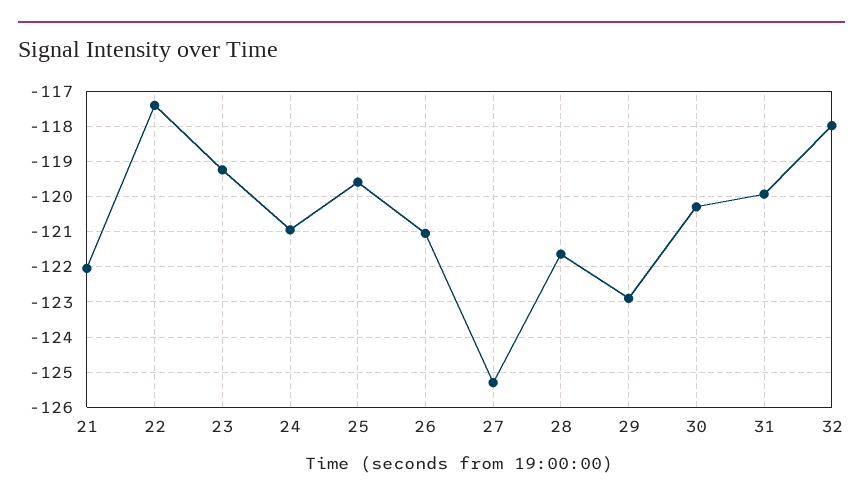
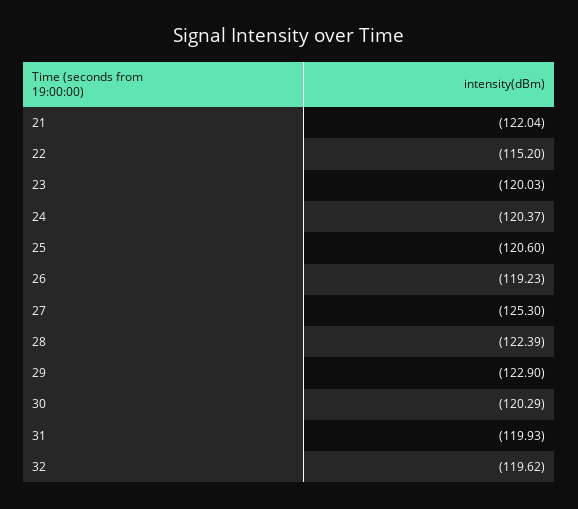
22: -117.4 -> -115.2
23: -119.2 -> -120.03
24: -121 -> -120.37
25: -119.6 -> -120.6
26: -121 -> -119.23
28: -121.6 -> -122.39
32: -118 -> -119.62

